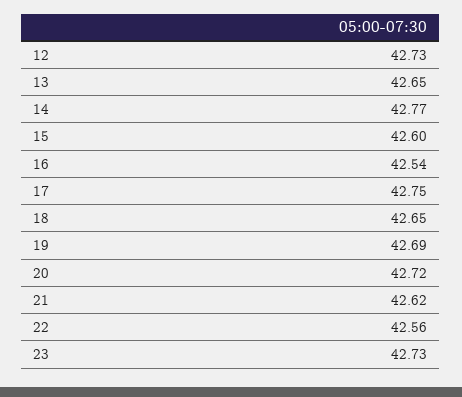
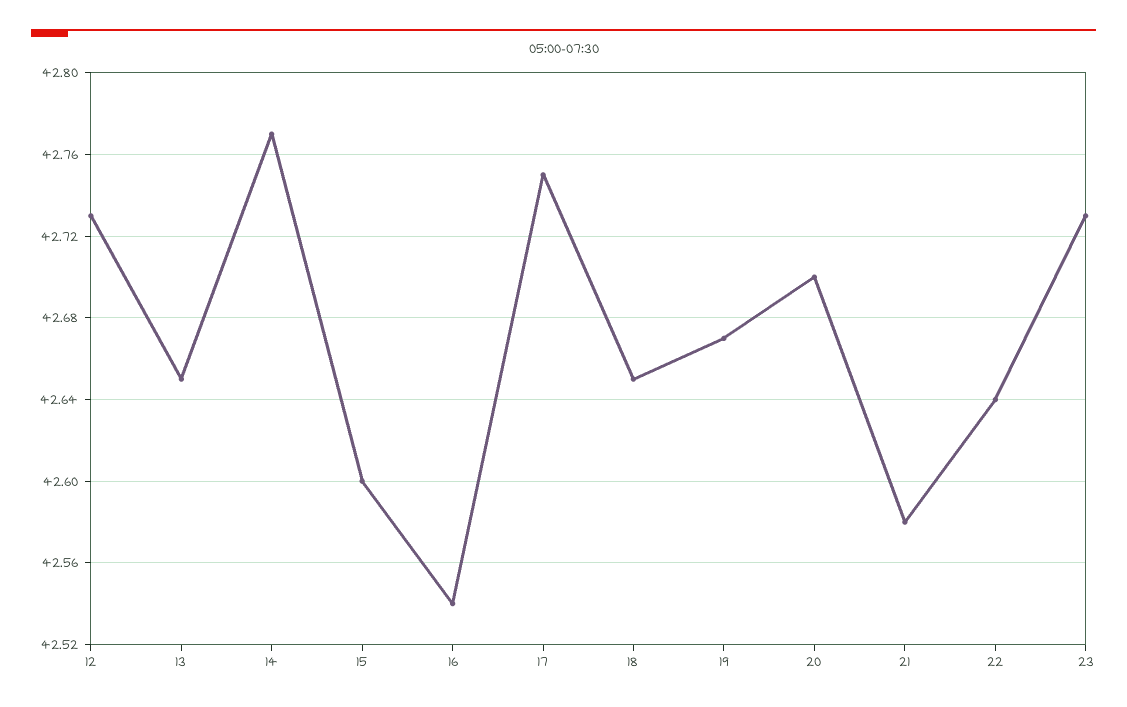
19: 42.69 -> 42.67
20: 42.72 -> 42.7
21: 42.62 -> 42.58
22: 42.56 -> 42.64

